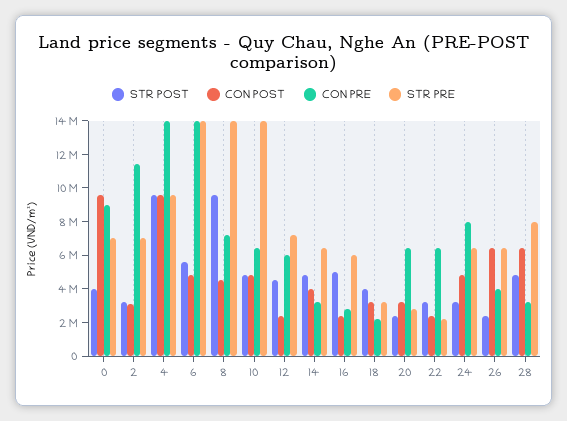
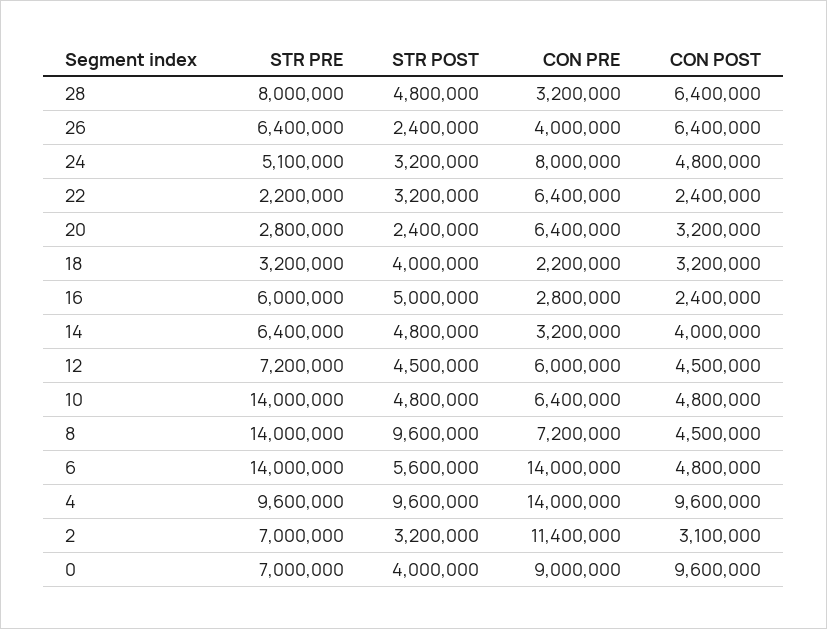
CON POST, 12: 2500000 -> 4500000
STR PRE, 24: 6500000 -> 5100000

